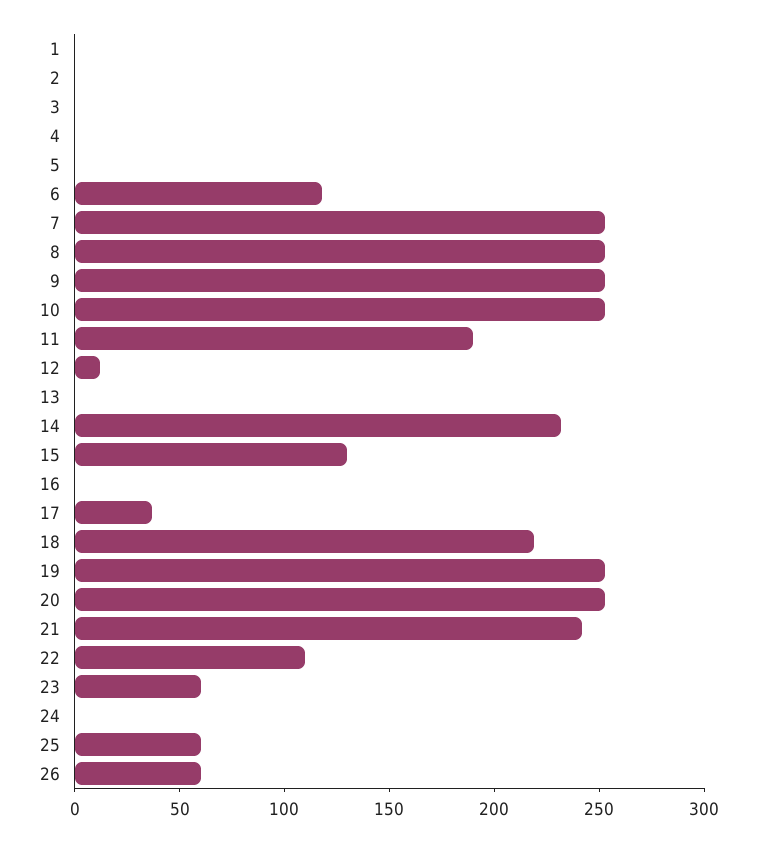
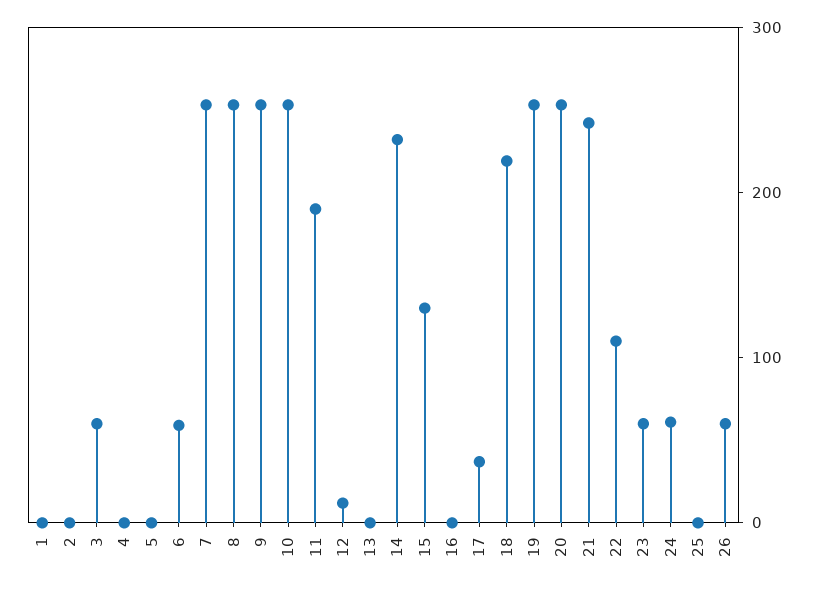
3: 0 -> 60
6: 120 -> 60
24: 0 -> 60
25: 60 -> 0

